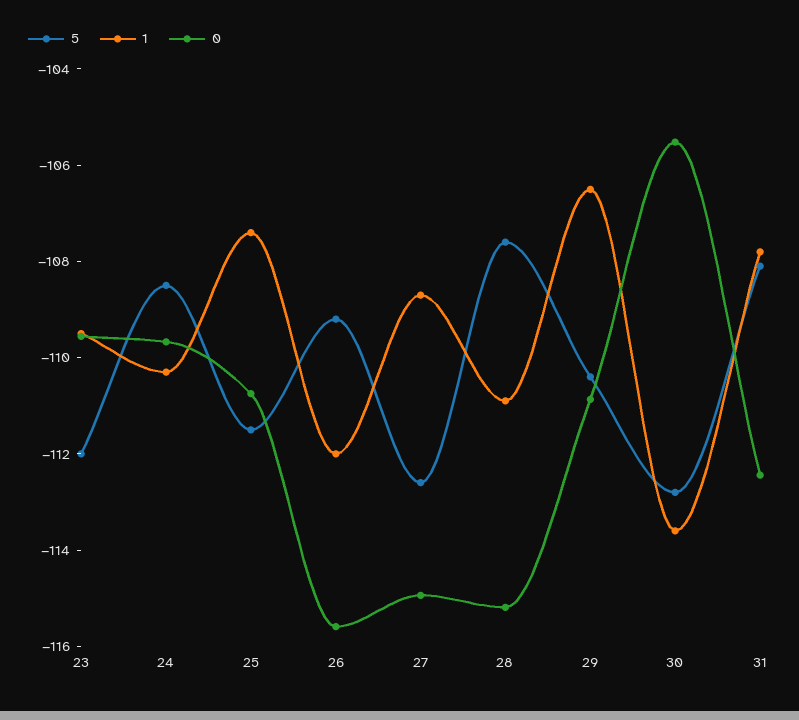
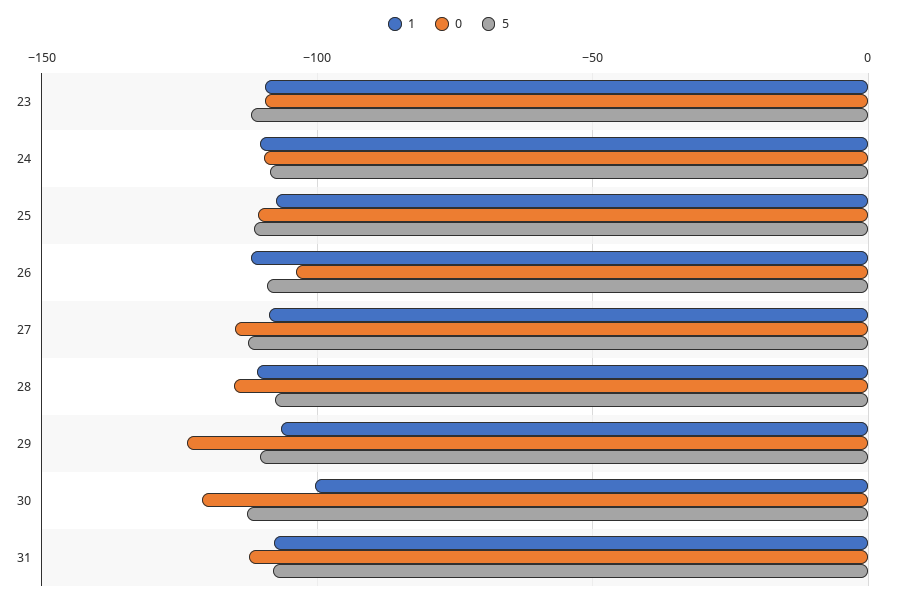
0, 26: -115.5 -> -105
0, 29: -111 -> -125
1, 30: -113.5 -> -100
0, 30: -105.5 -> -120

